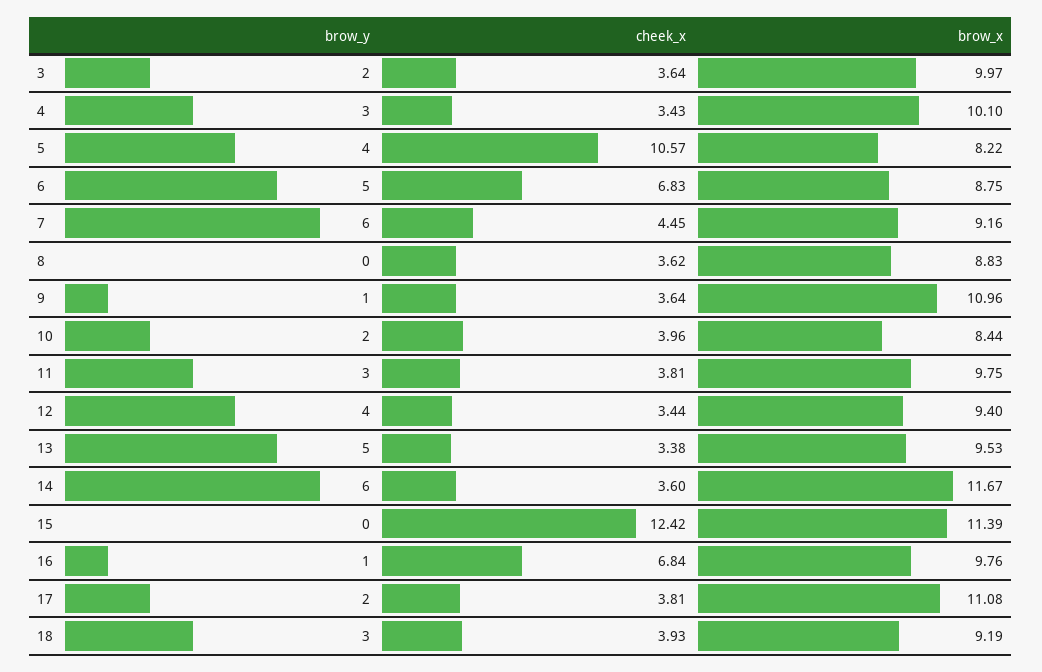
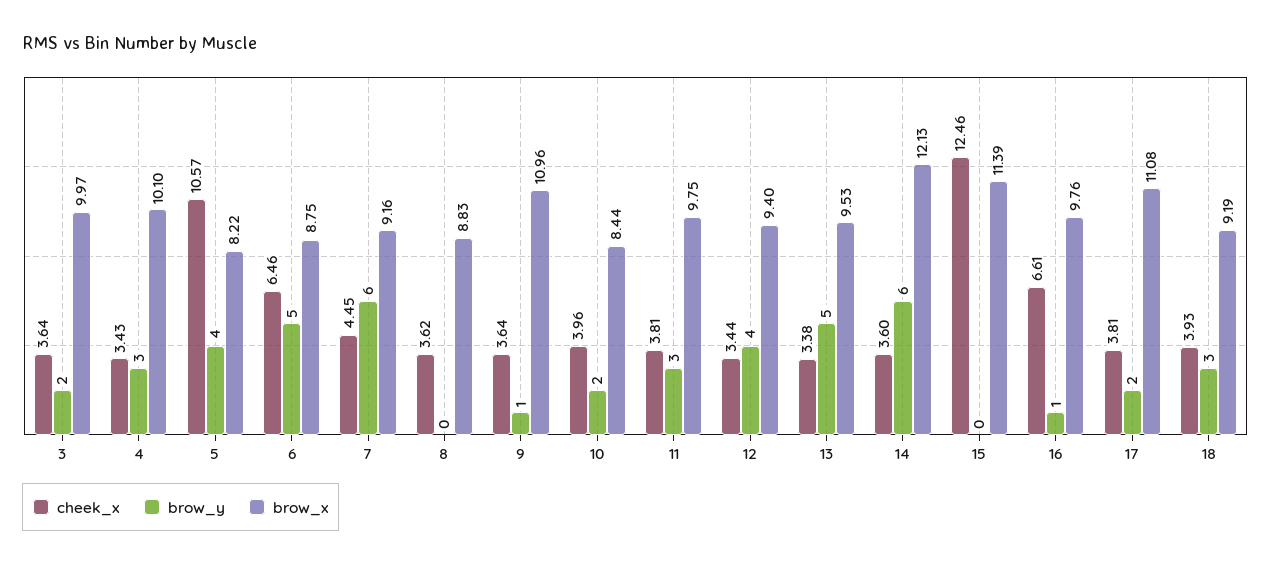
cheek_x, 6: 6.83 -> 6.46
brow_x, 14: 11.67 -> 12.13
cheek_x, 15: 12.42 -> 12.46
cheek_x, 16: 6.84 -> 6.61

